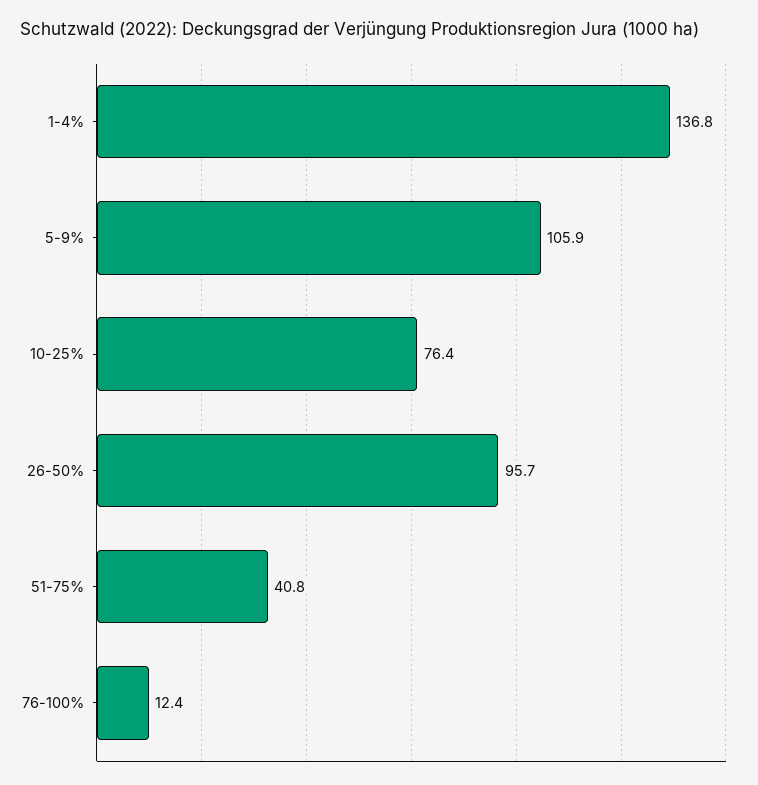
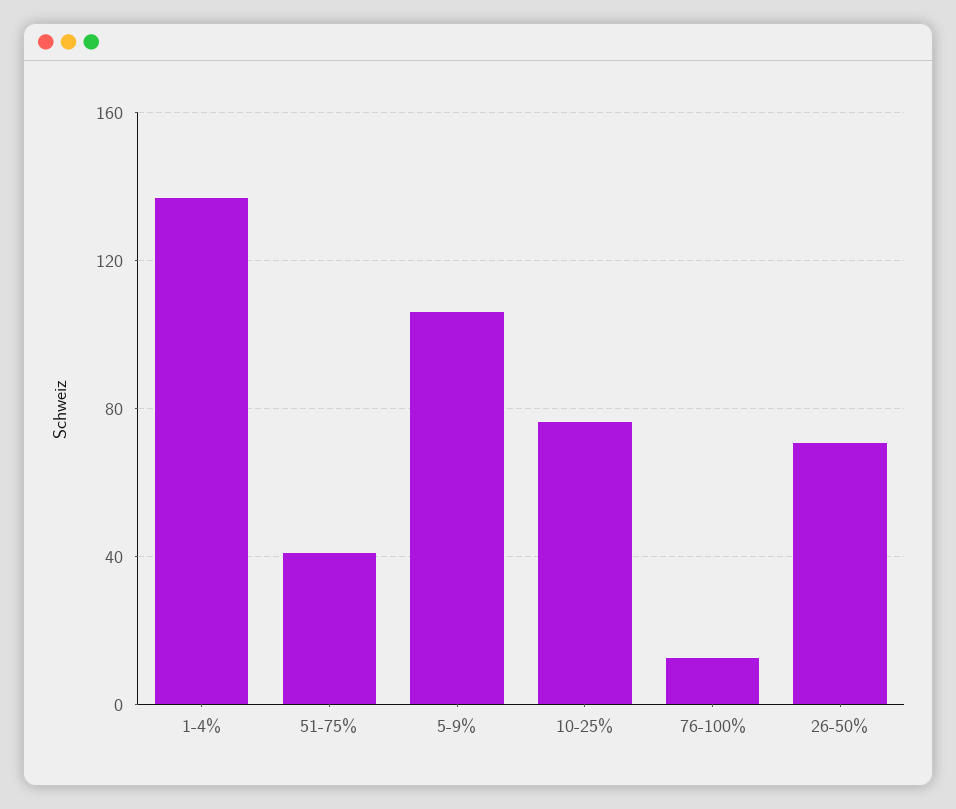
26-50%: 95.7 -> 70

